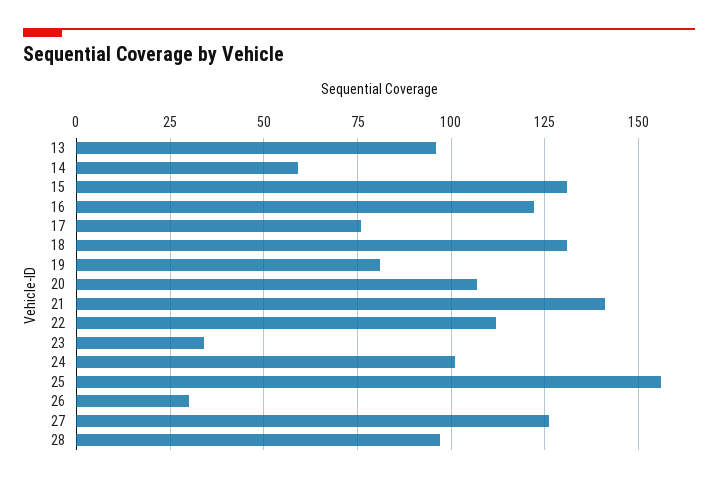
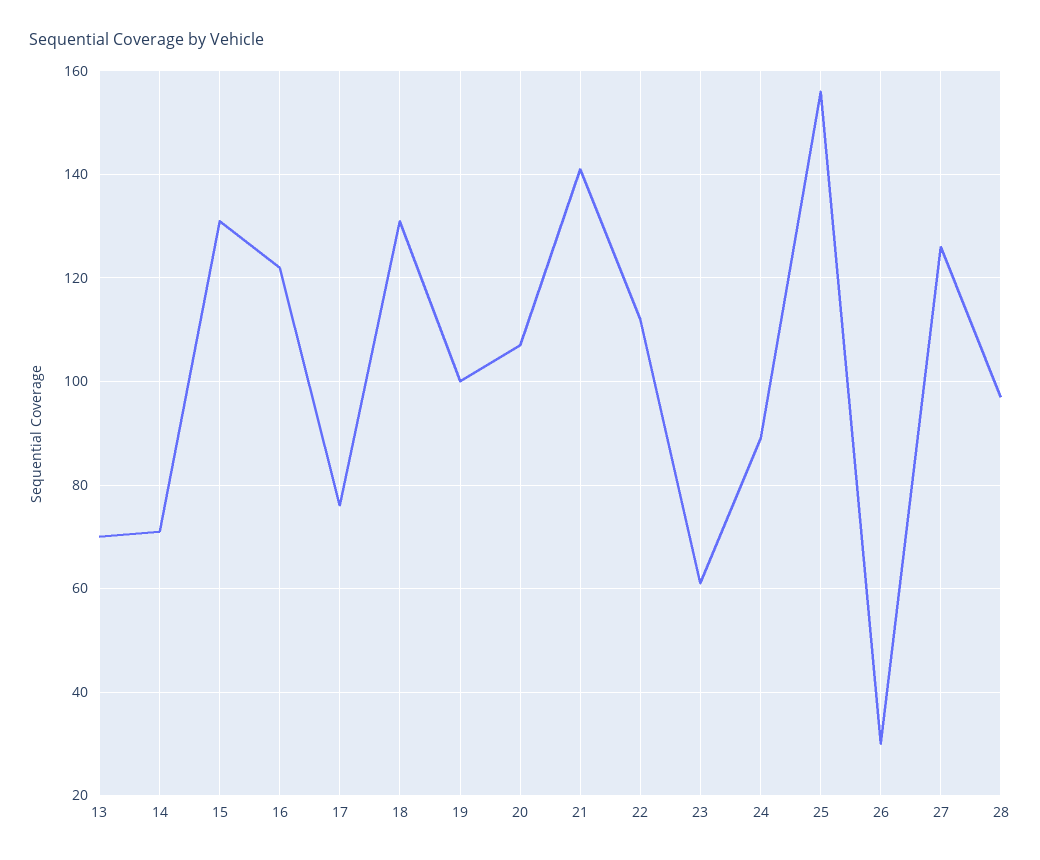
13: 95 -> 70
14: 60 -> 70
19: 80 -> 100
23: 35 -> 60
24: 100 -> 90

